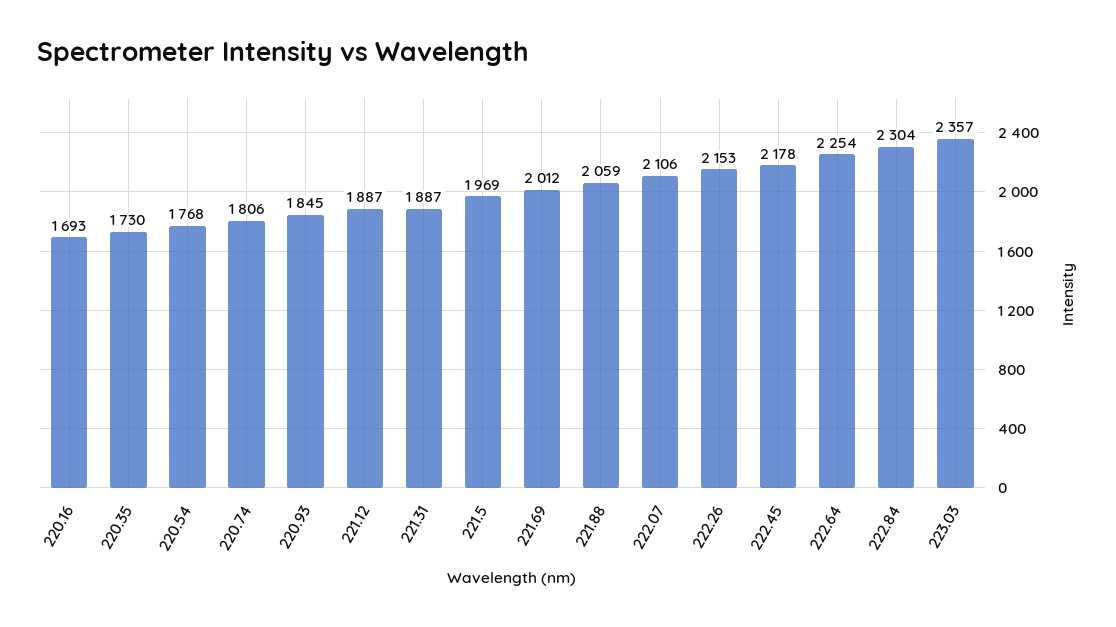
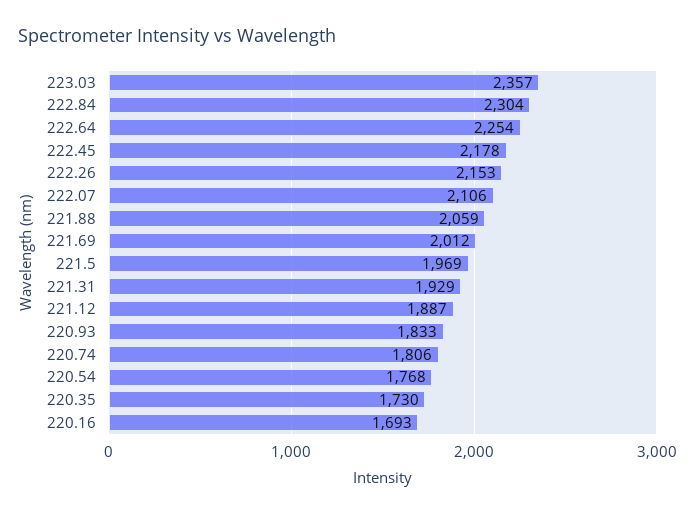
220.93: 1845 -> 1833
221.31: 1887 -> 1929

